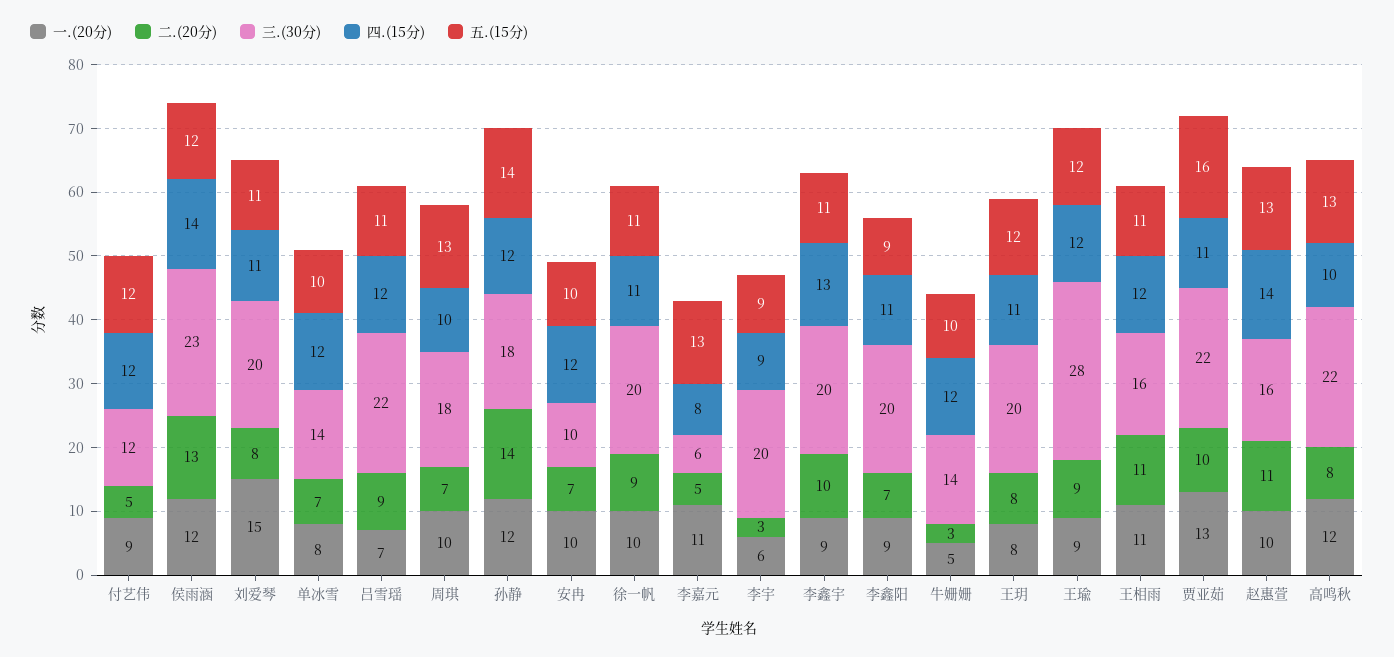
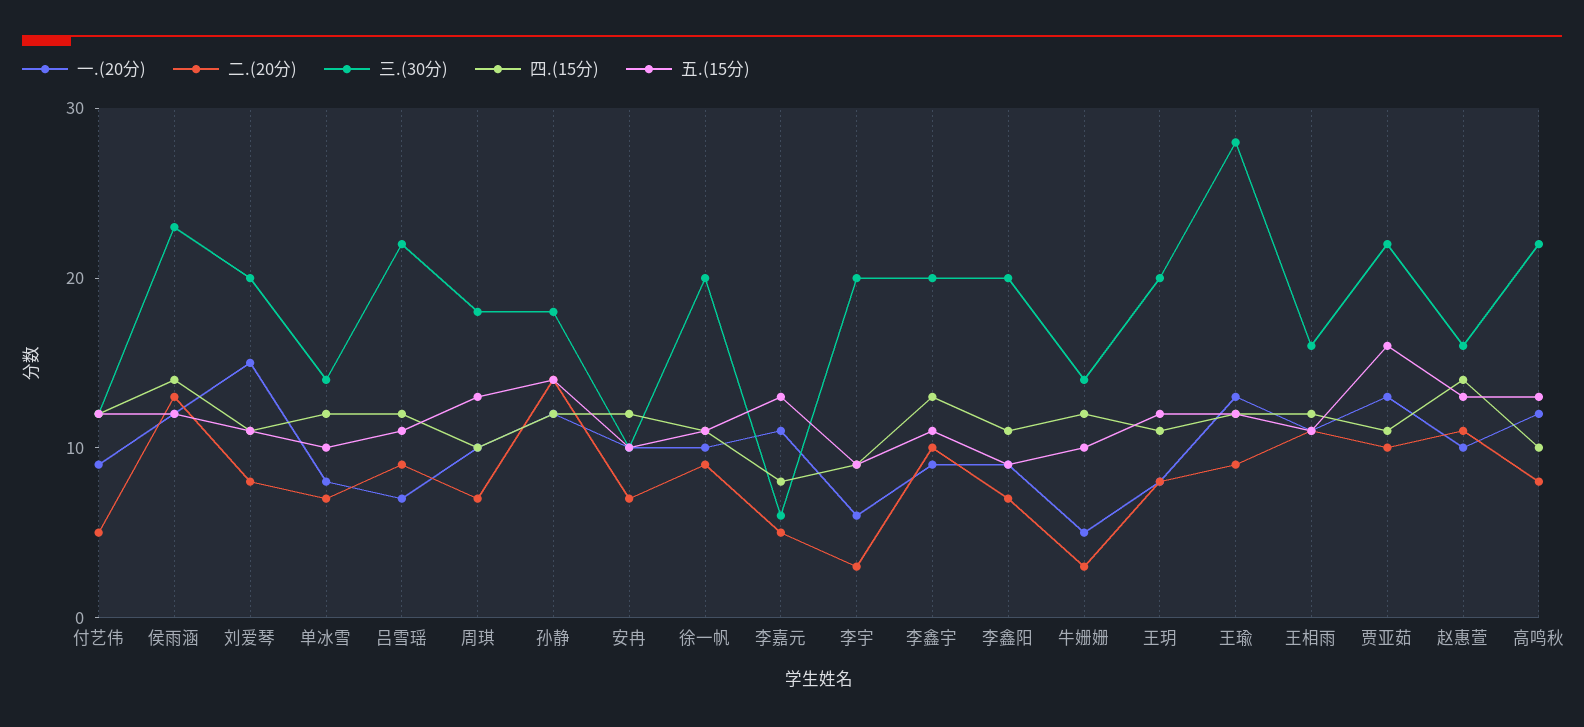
一.(20分), 王瑜: 9 -> 13

